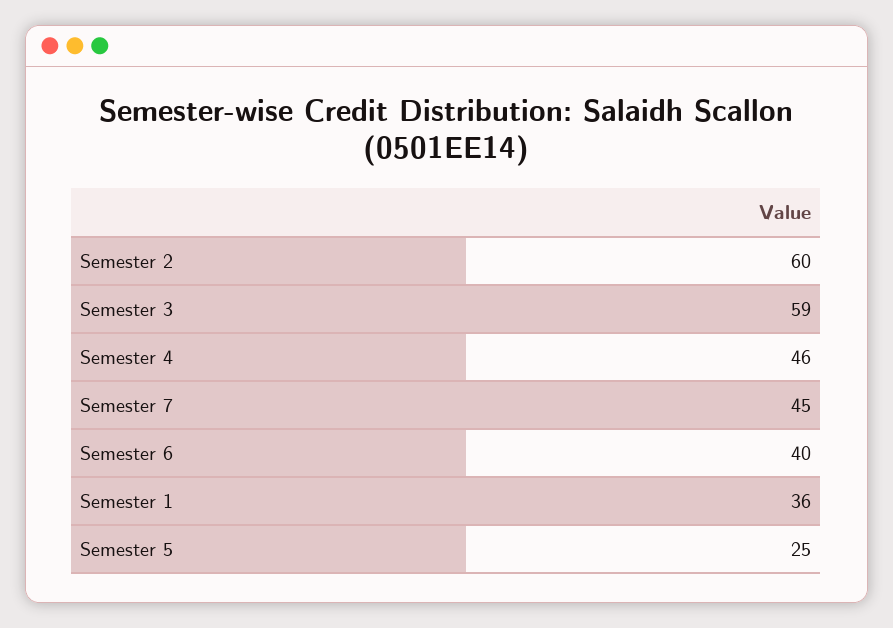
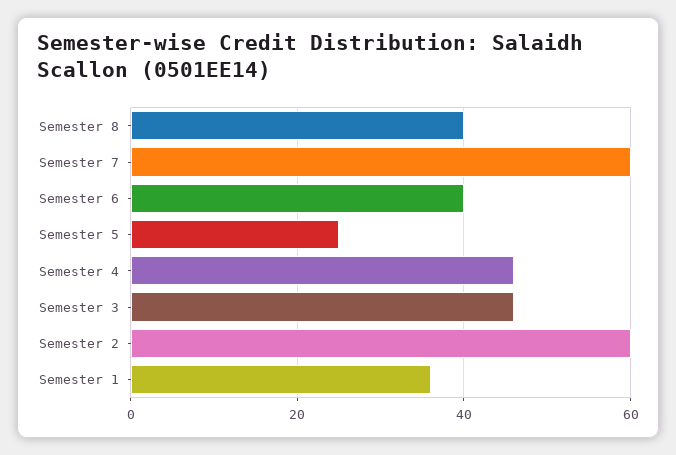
Semester 3: 59 -> 45
Semester 7: 45 -> 60
Semester 8: none -> 40

